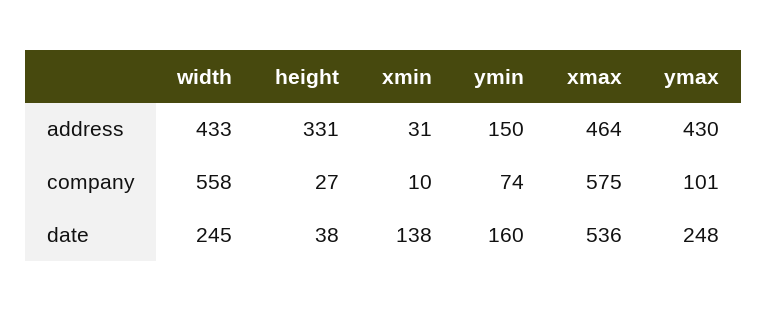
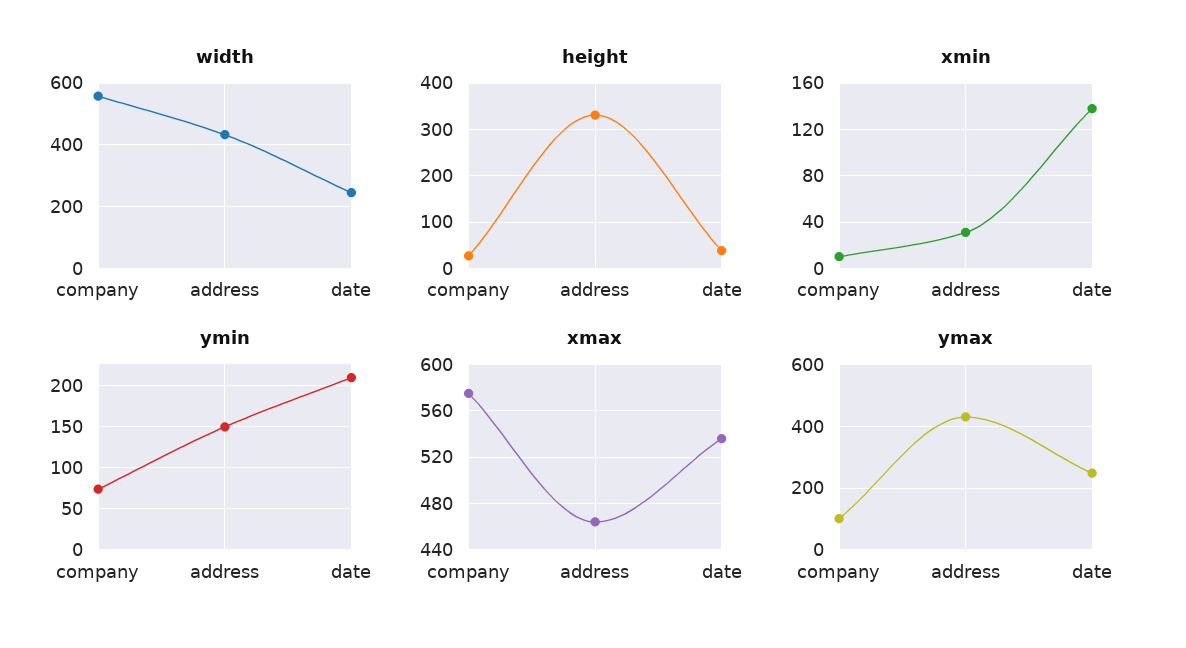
ymin, date: 160 -> 210

